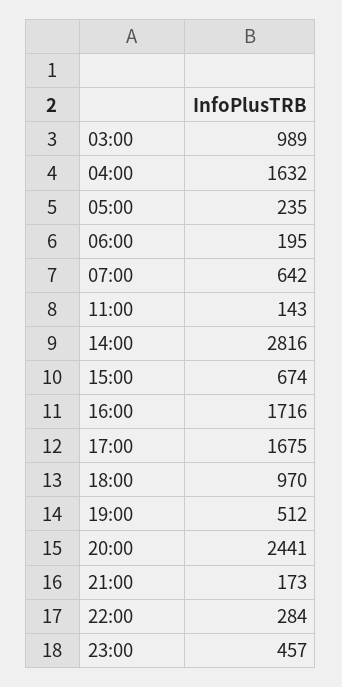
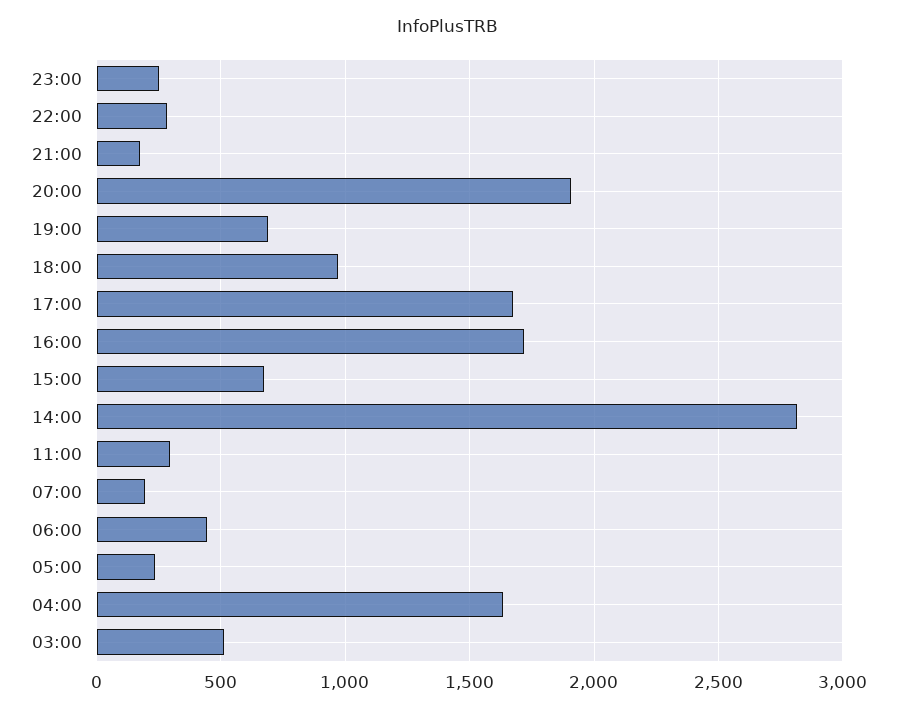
03:00: 989 -> 500
06:00: 195 -> 450
07:00: 642 -> 200
11:00: 143 -> 300
19:00: 512 -> 700
20:00: 2441 -> 1900
23:00: 457 -> 250

